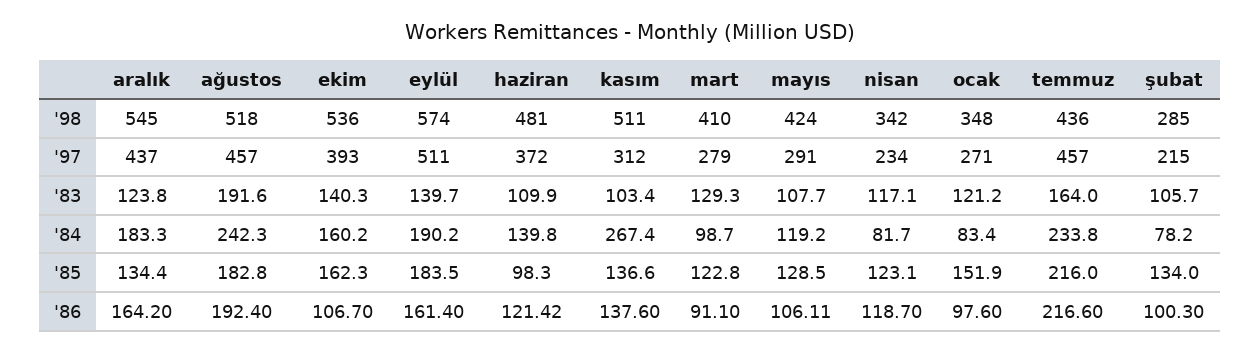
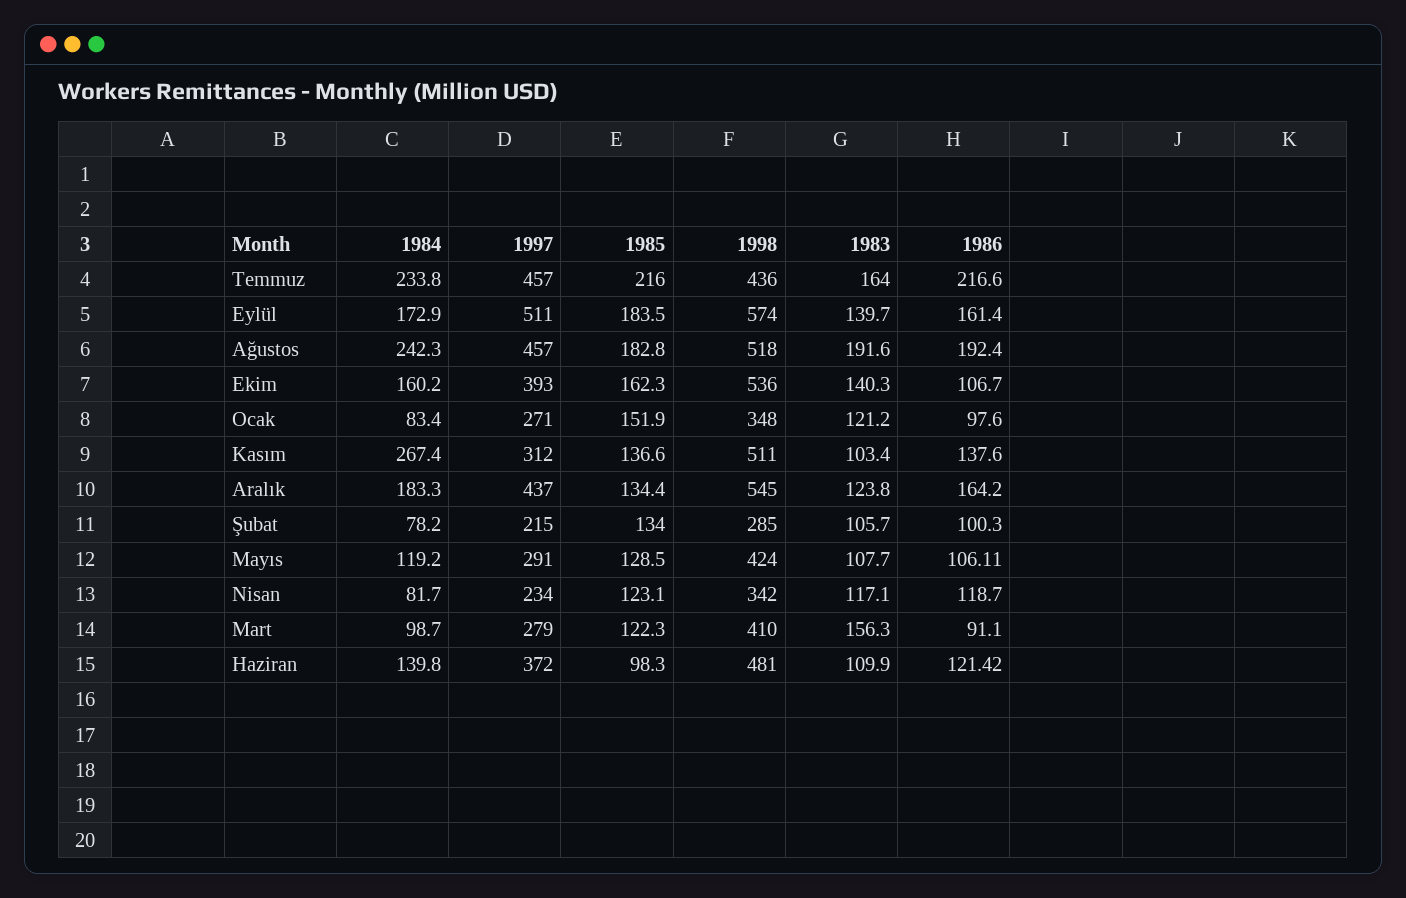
mart, '83: 129.3 -> 156.3
eylül, '84: 190.2 -> 172.9
mart, '85: 122.8 -> 122.3

